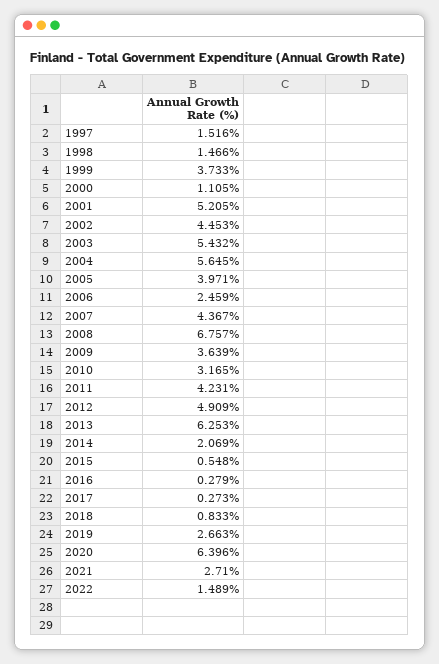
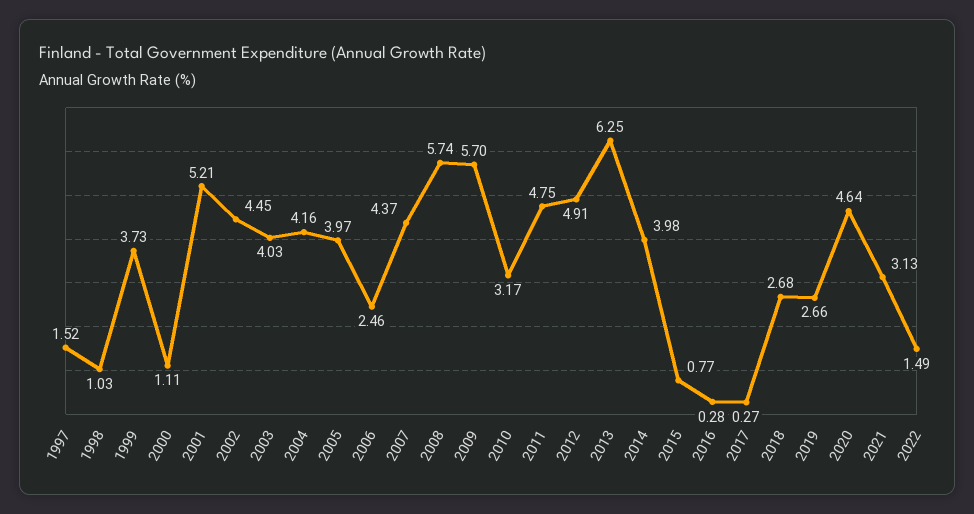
1998: 1.466 -> 1.03
2003: 5.432 -> 4.03
2004: 5.645 -> 4.16
2008: 6.757 -> 5.74
2009: 3.639 -> 5.7
2011: 4.231 -> 4.75
2014: 2.069 -> 3.98
2015: 0.548 -> 0.77
2018: 0.833 -> 2.68
2020: 6.396 -> 4.64
2021: 2.71 -> 3.13

